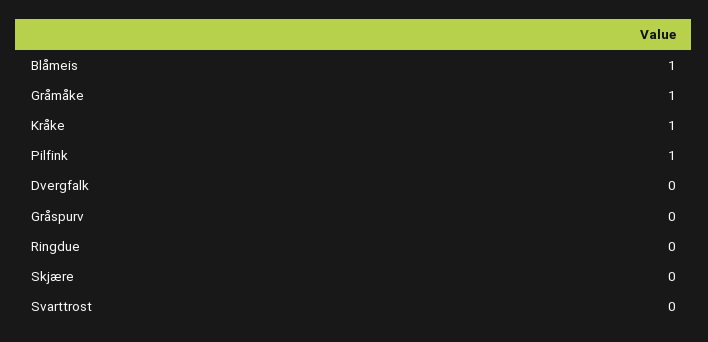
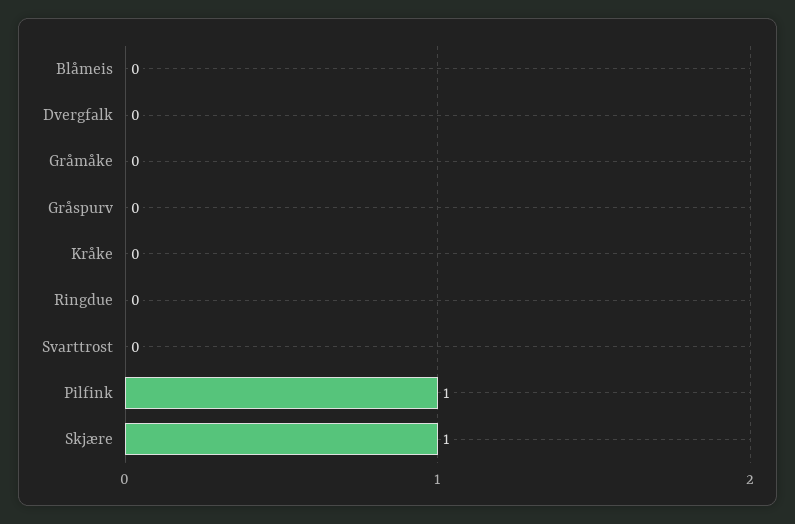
Blåmeis: 1 -> 0
Gråmåke: 1 -> 0
Kråke: 1 -> 0
Skjære: 0 -> 1

